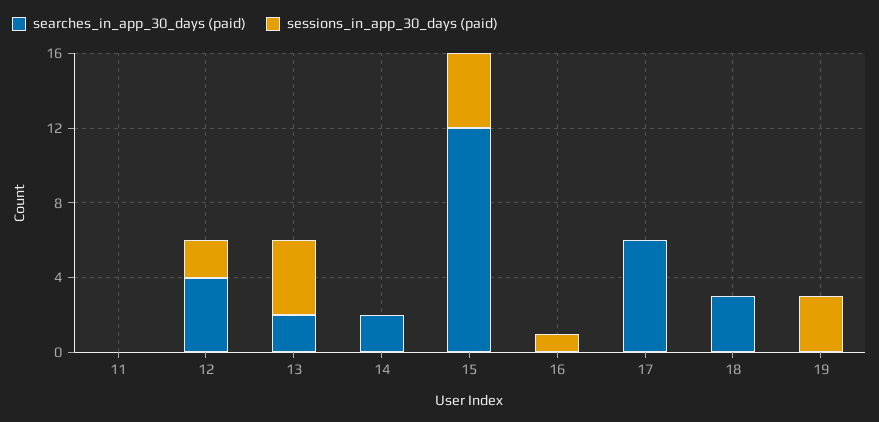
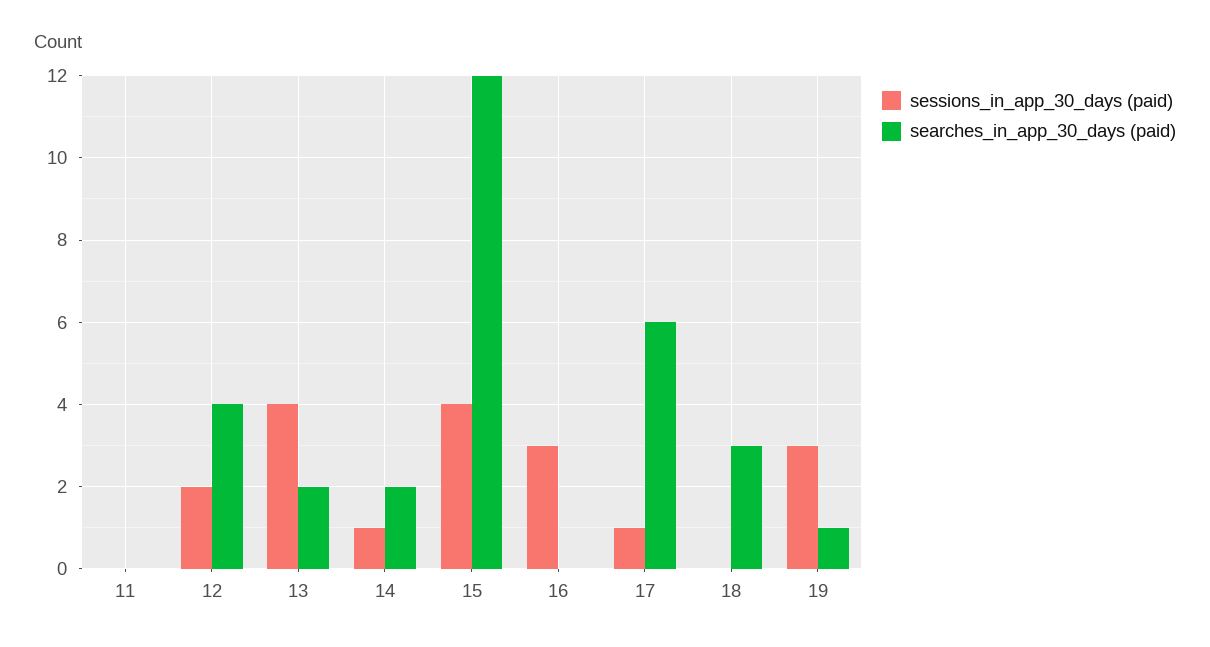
sessions_in_app_30_days (paid), 14: 0 -> 1
sessions_in_app_30_days (paid), 16: 1 -> 3
sessions_in_app_30_days (paid), 17: 0 -> 1
searches_in_app_30_days (paid), 19: 0 -> 1

